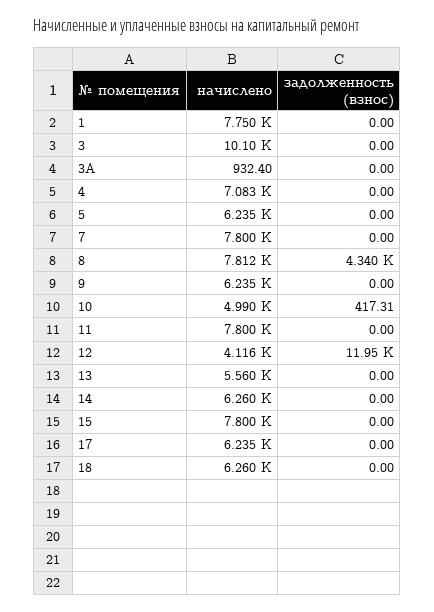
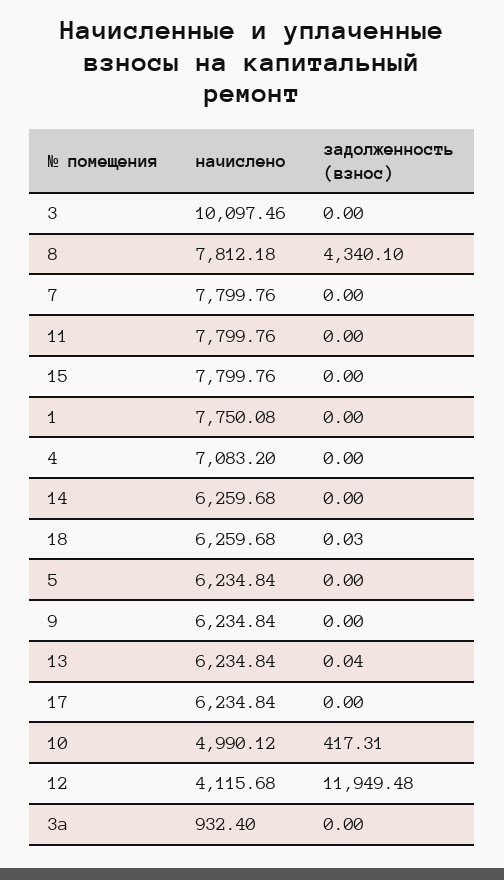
начислено, 13: 5560 -> 6234.84
задолженность (взнос), 13: 0 -> 0.04
задолженность (взнос), 18: 0 -> 0.03

